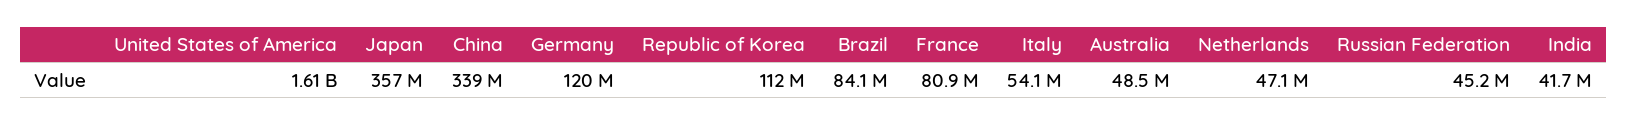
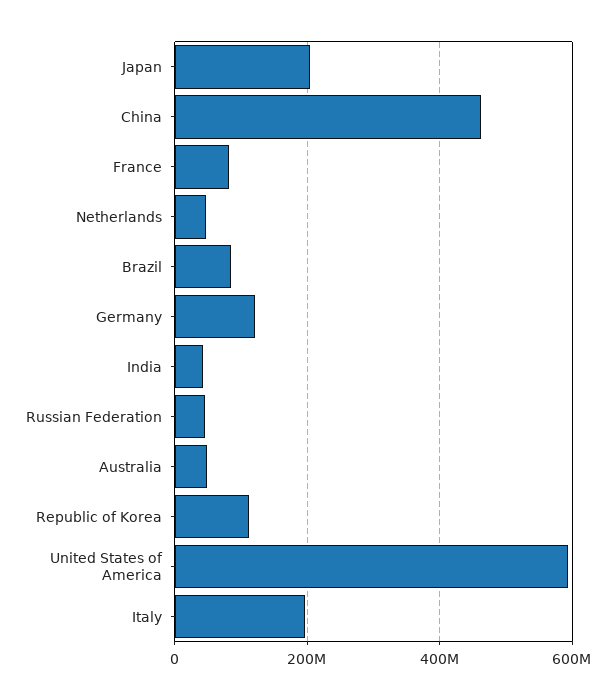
United States of America: 1610000000 -> 600000000
Japan: 357000000 -> 200000000
China: 339000000 -> 460000000
Italy: 54100000 -> 200000000

